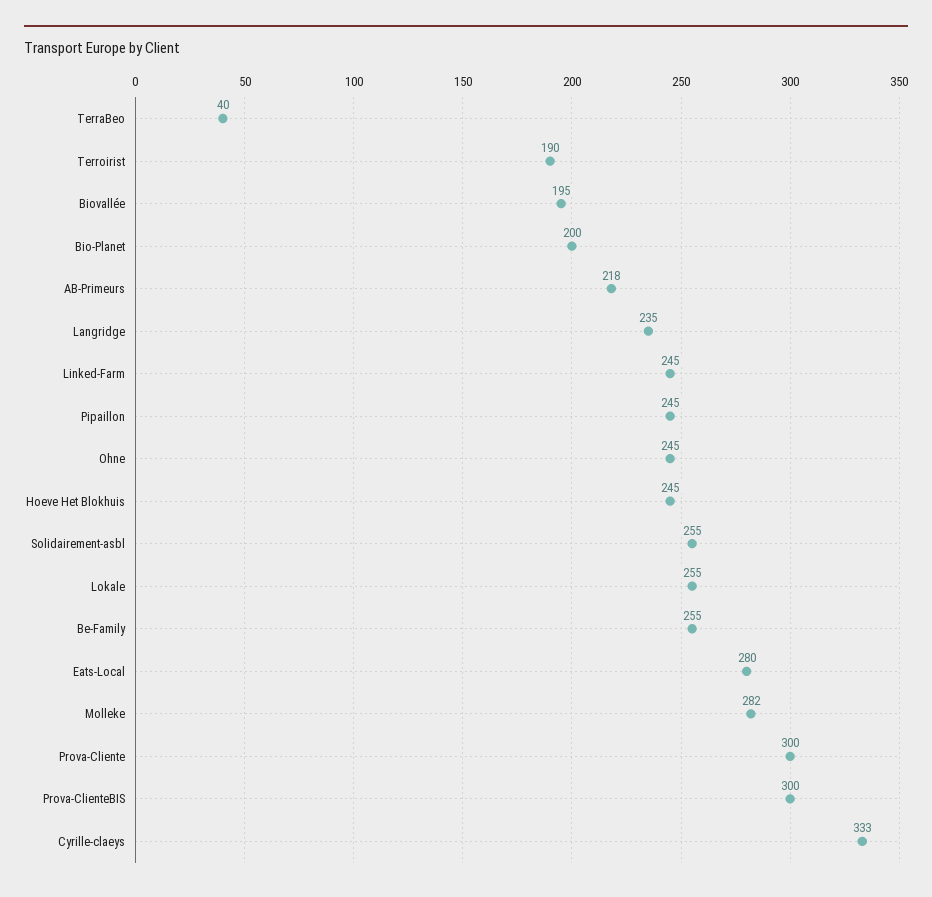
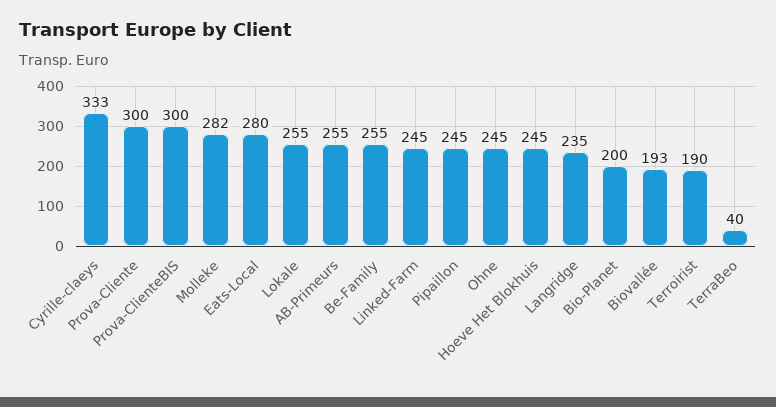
Biovallée: 195 -> 193
AB-Primeurs: 218 -> 255
Solidairement-asbl: 255 -> none

